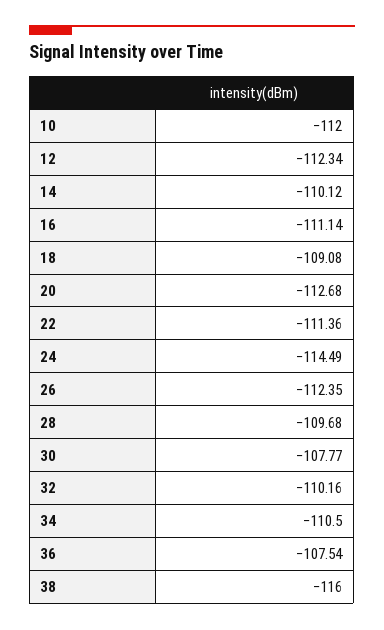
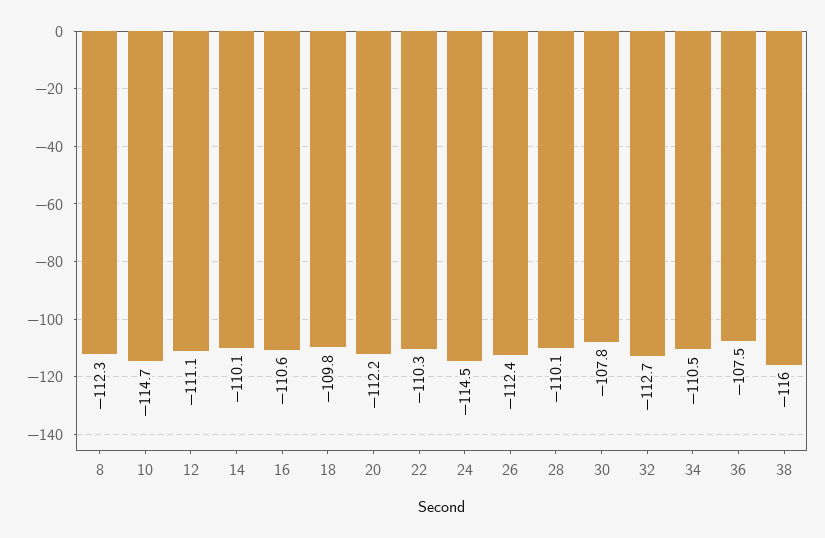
10: -112 -> -114.7
12: -112.34 -> -111.1
16: -111.14 -> -110.6
18: -109.08 -> -109.8
20: -112.68 -> -112.2
22: -111.36 -> -110.3
28: -109.68 -> -110.1
32: -110.16 -> -112.7
8: none -> -112.3

